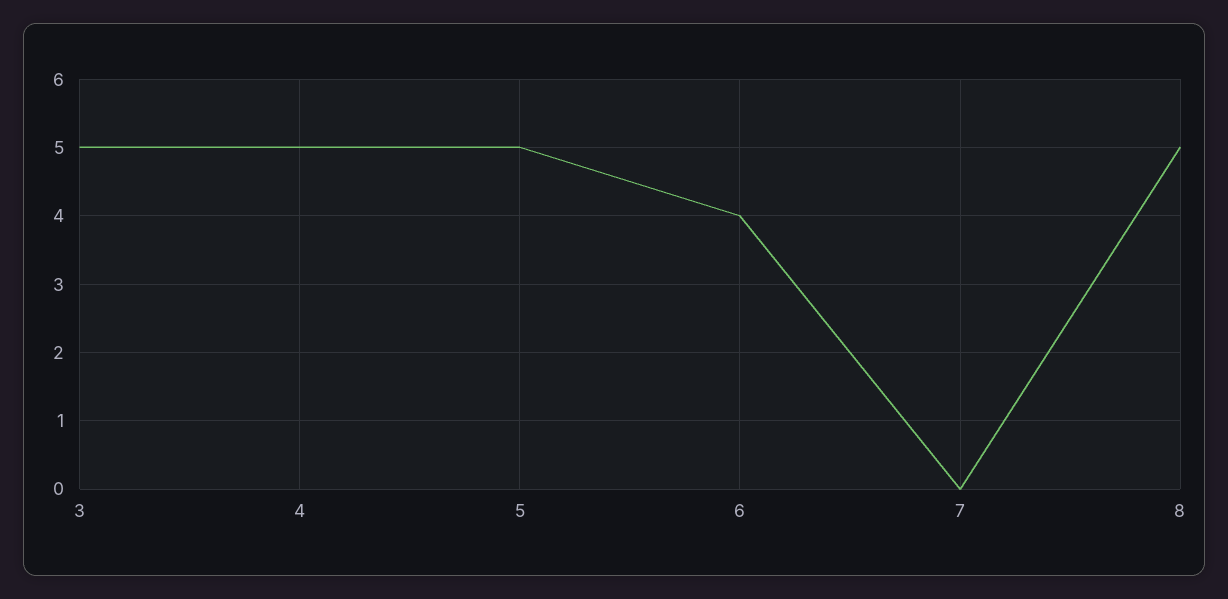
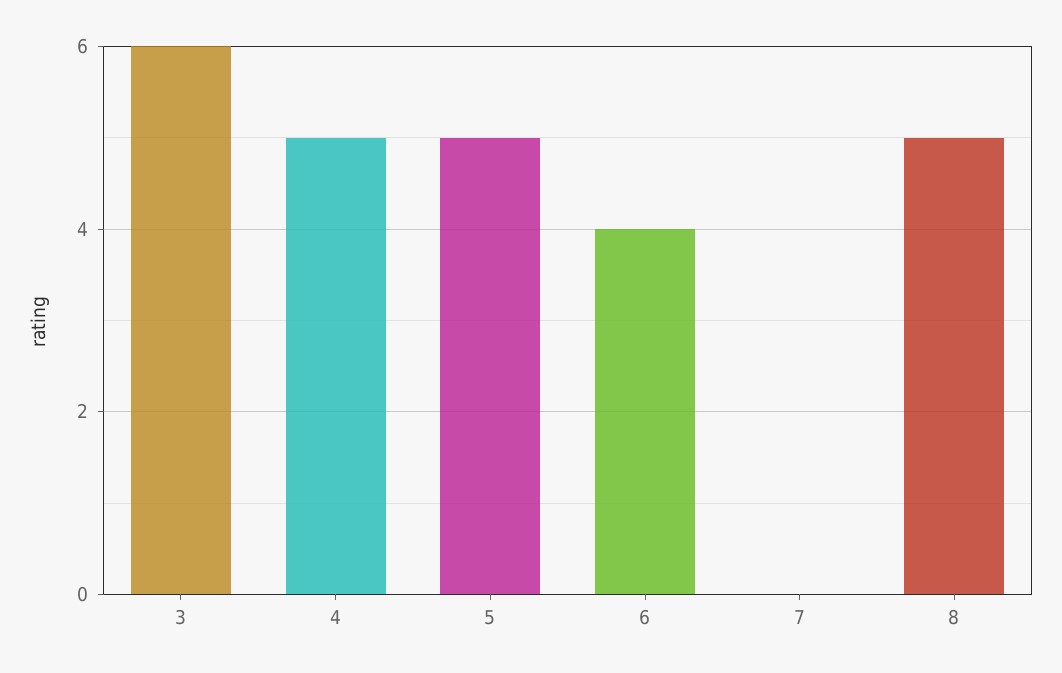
3: 5 -> 6

